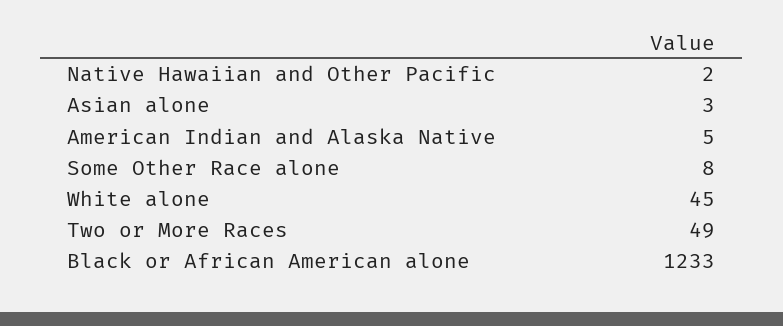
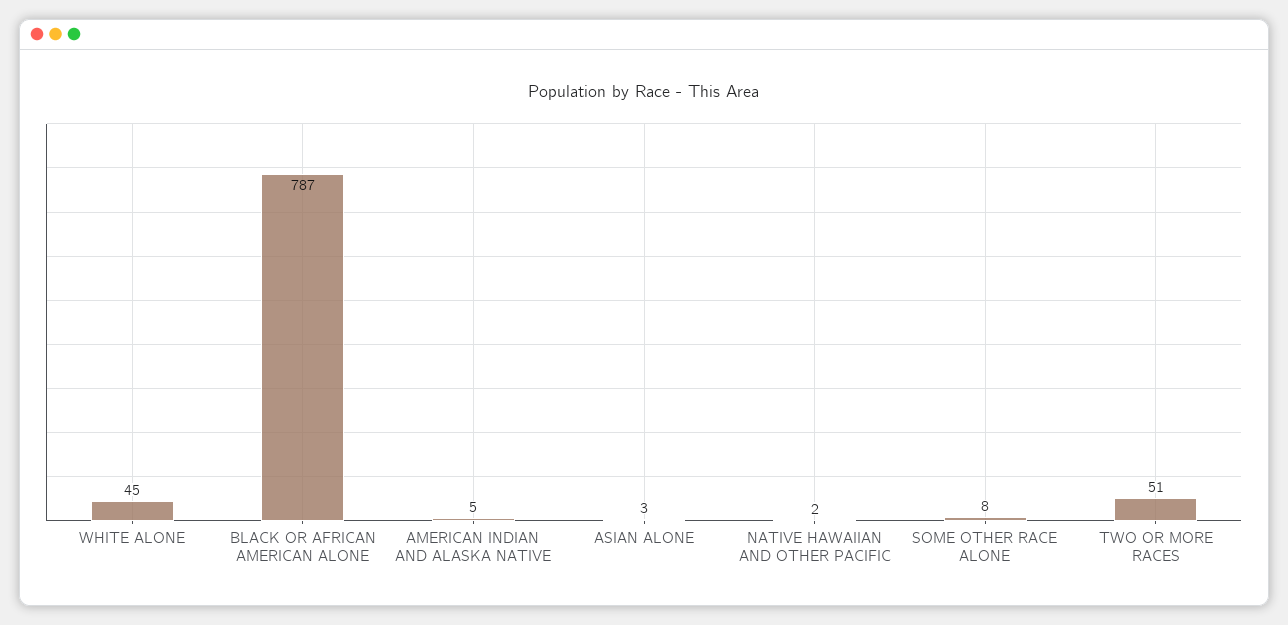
Two or More Races: 49 -> 51
Black or African American alone: 1233 -> 787

